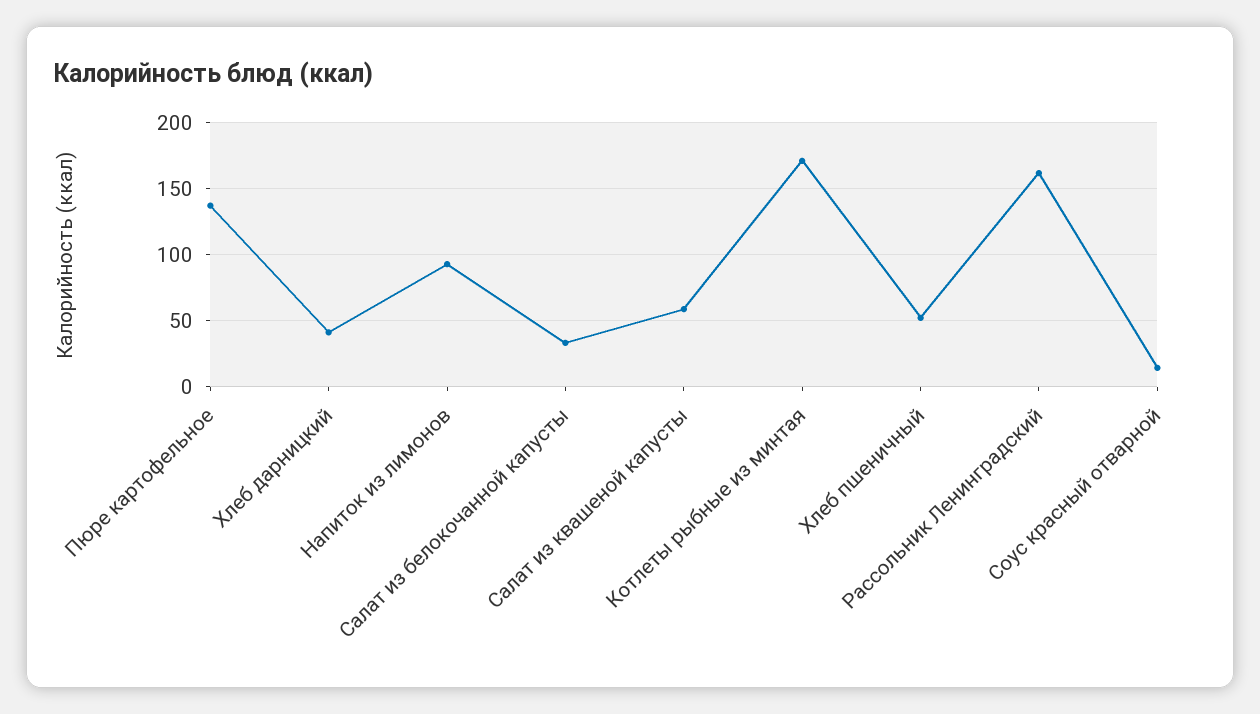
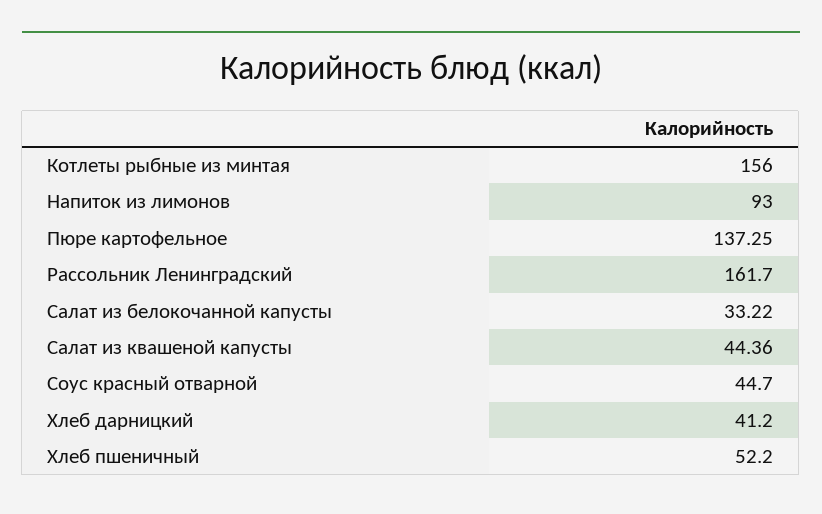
Салат из квашеной капусты: 60 -> 44.36
Котлеты рыбные из минтая: 170 -> 156
Соус красный отварной: 15 -> 44.7

